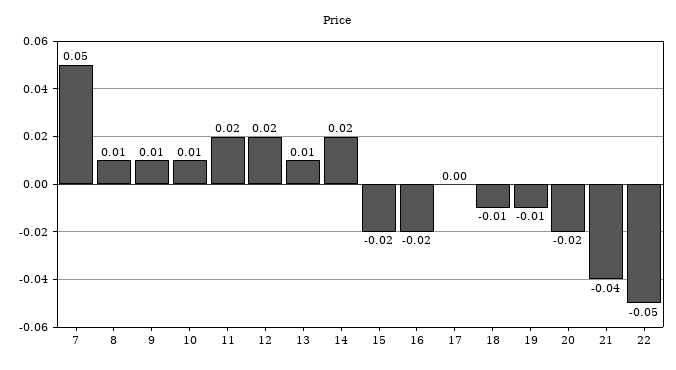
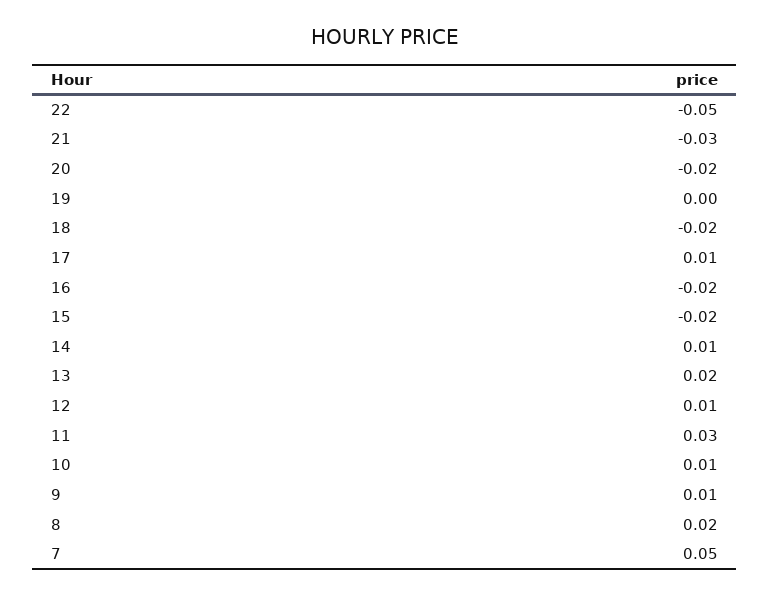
8: 0.01 -> 0.02
11: 0.02 -> 0.03
12: 0.02 -> 0.01
13: 0.01 -> 0.02
14: 0.02 -> 0.01
17: 0 -> 0.01
18: -0.01 -> -0.02
19: -0.01 -> 0
21: -0.04 -> -0.03

